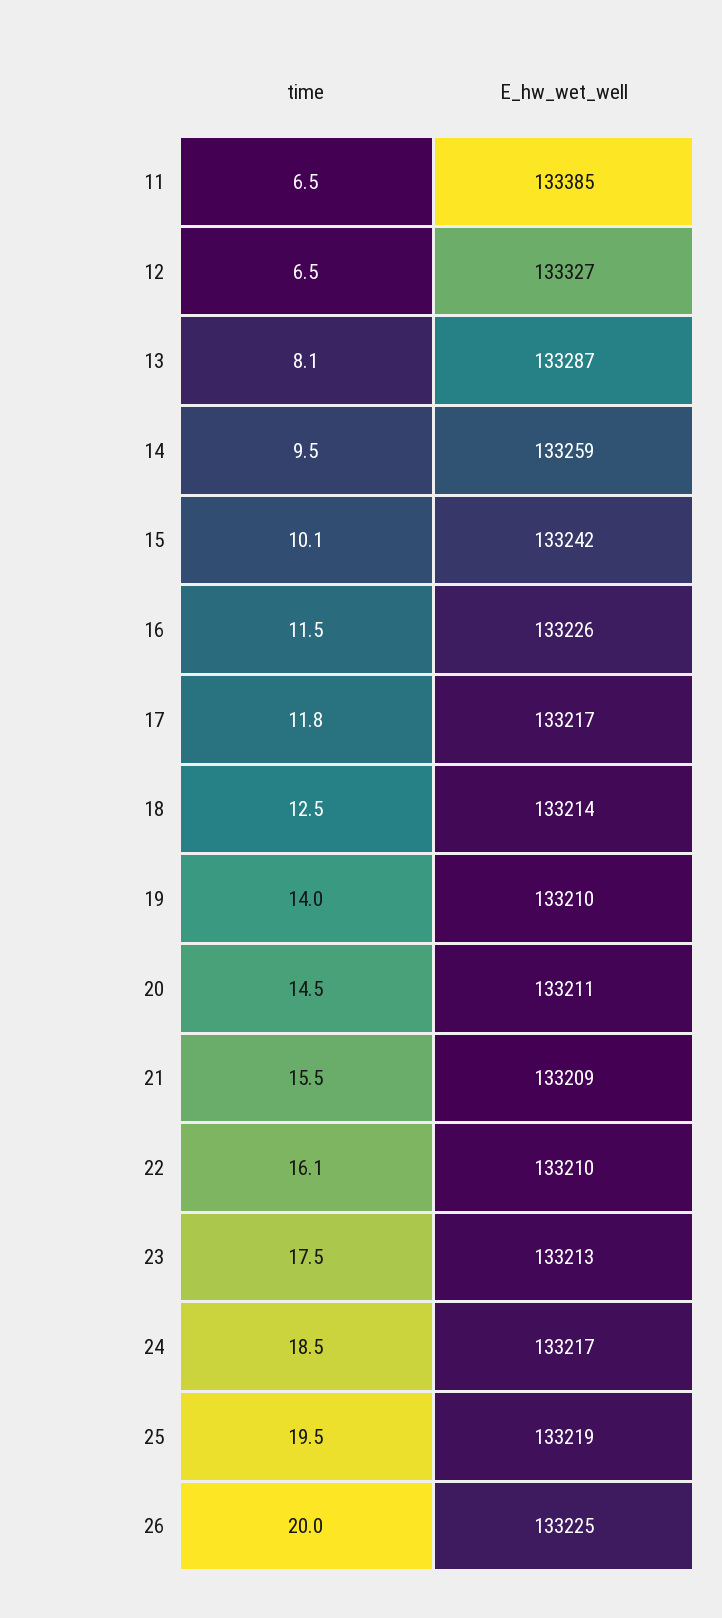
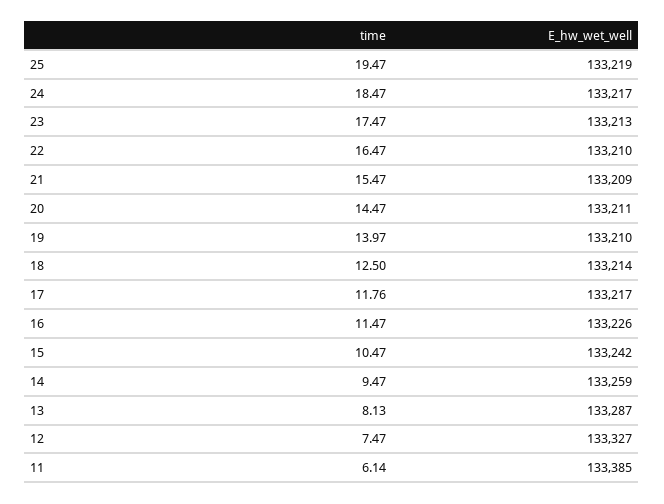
time, 11: 6.5 -> 6.14
time, 12: 6.5 -> 7.47
time, 15: 10.1 -> 10.47
time, 22: 16.1 -> 16.47
time, 26: 20 -> none
E_hw_wet_well, 26: 133225 -> none

